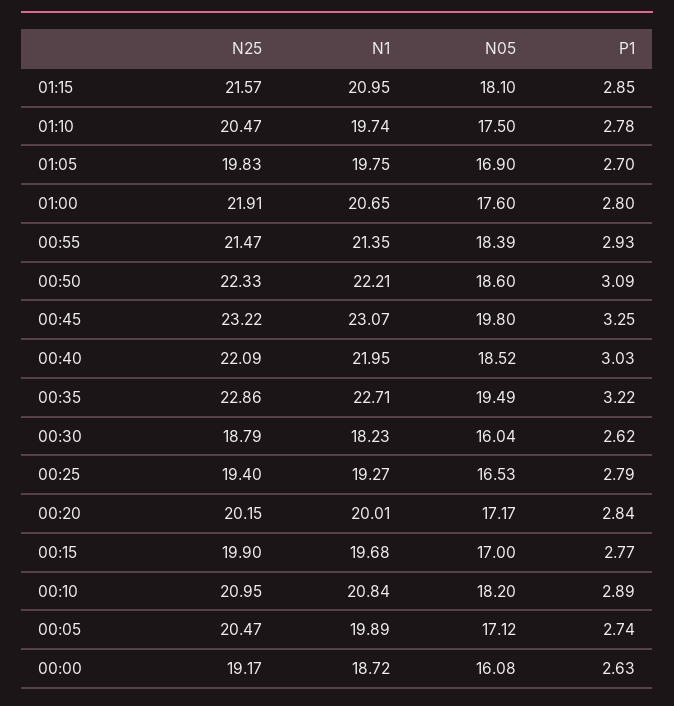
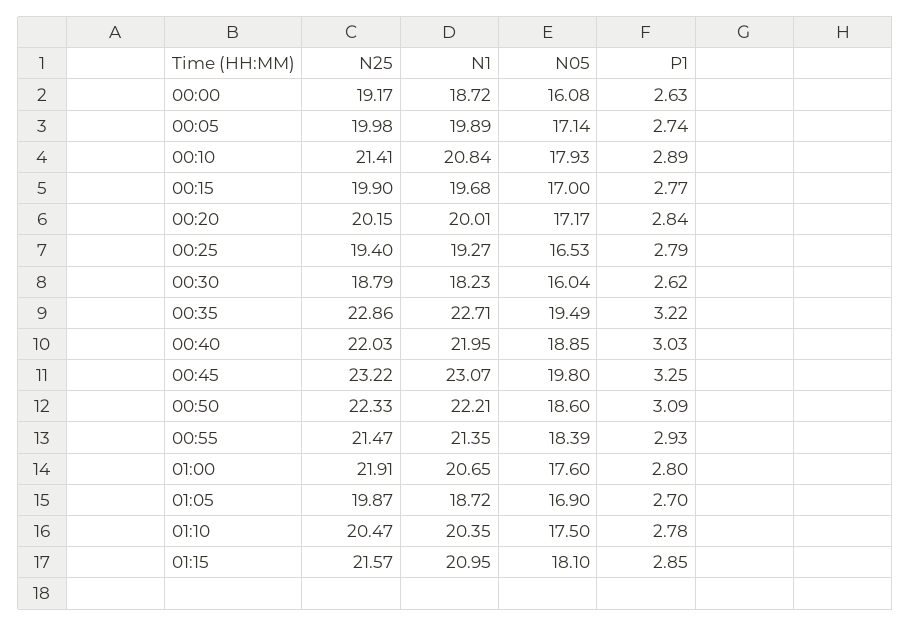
N1, 01:10: 19.74 -> 20.35
N25, 01:05: 19.83 -> 19.87
N1, 01:05: 19.75 -> 18.72
N25, 00:40: 22.09 -> 22.03
N05, 00:40: 18.52 -> 18.85
N25, 00:10: 20.95 -> 21.41
N05, 00:10: 18.2 -> 17.93
N25, 00:05: 20.47 -> 19.98
N05, 00:05: 17.12 -> 17.14

